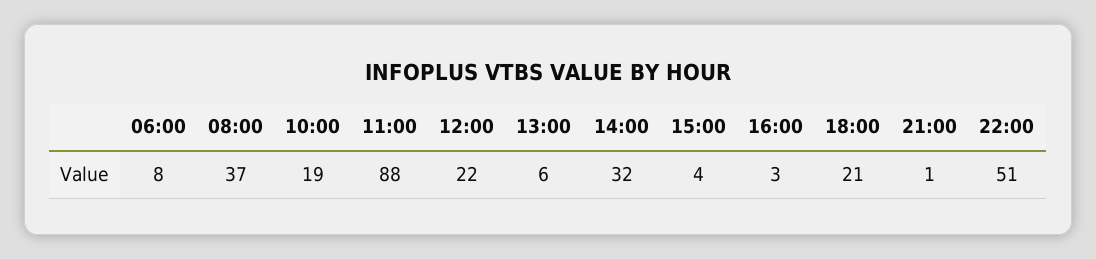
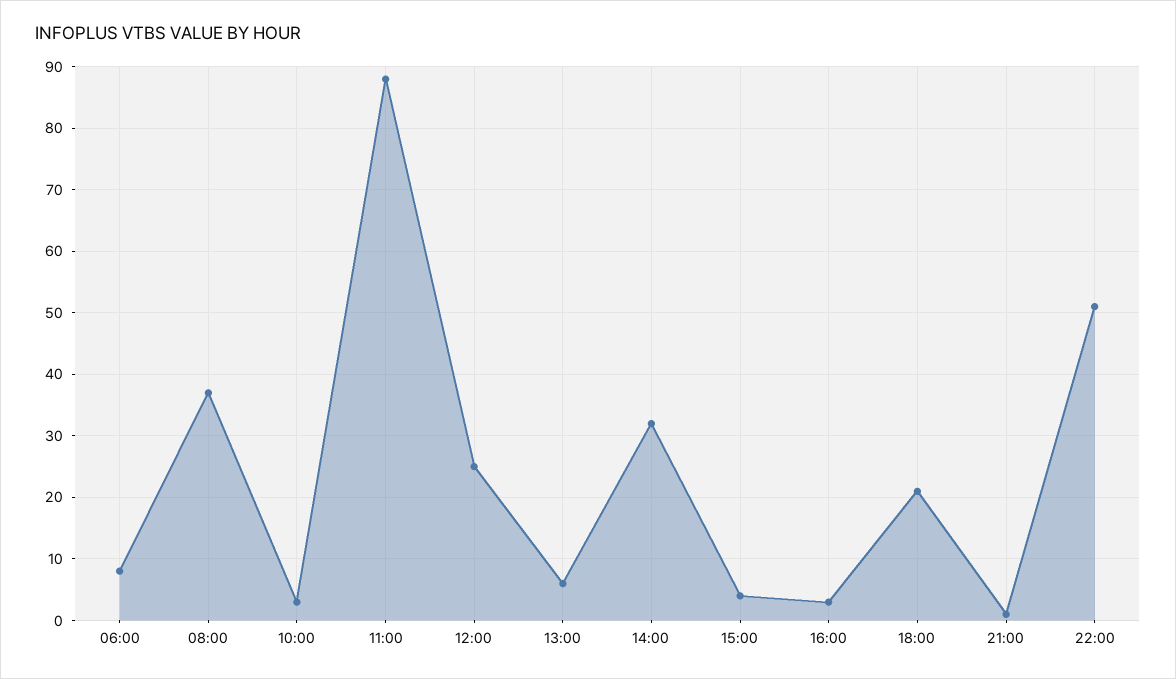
10:00: 19 -> 3
12:00: 22 -> 25

